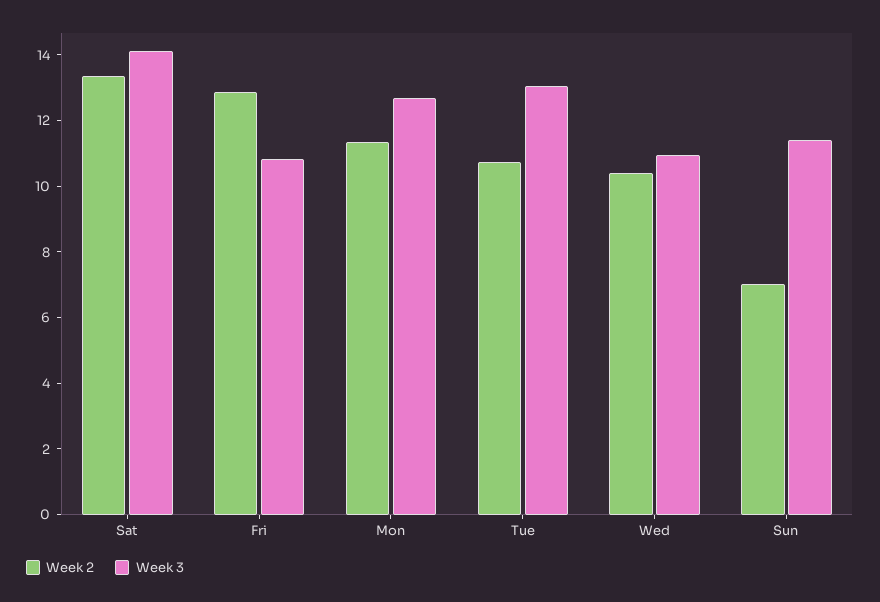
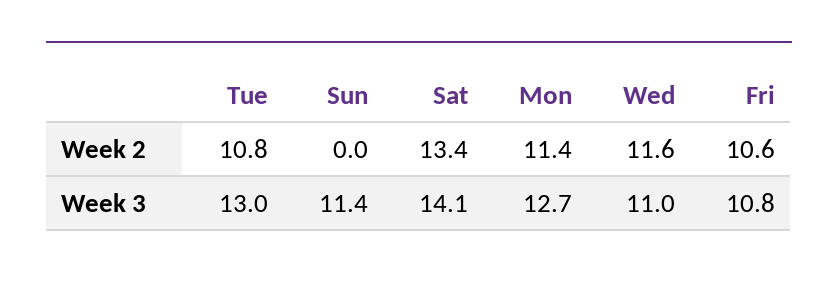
Week 2, Fri: 13 -> 10.6
Week 2, Wed: 10.5 -> 11.6
Week 2, Sun: 7 -> 0

